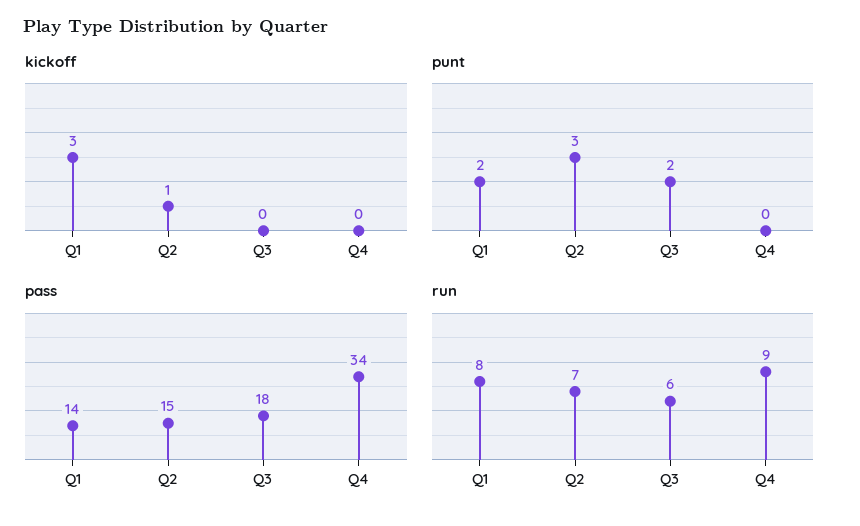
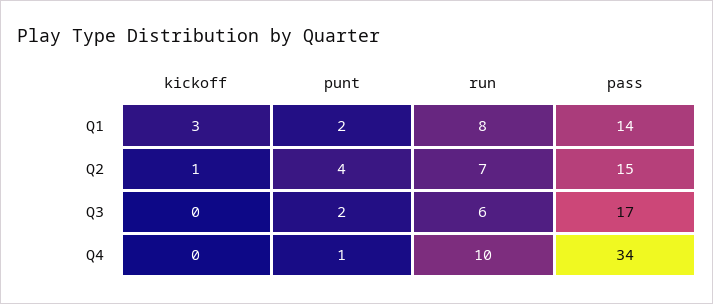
punt, Q2: 3 -> 4
punt, Q4: 0 -> 1
pass, Q3: 18 -> 17
run, Q4: 9 -> 10

